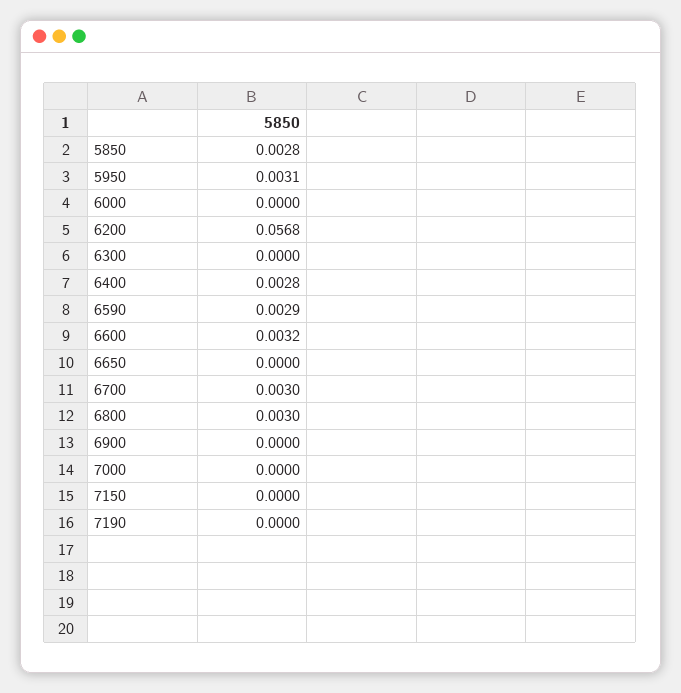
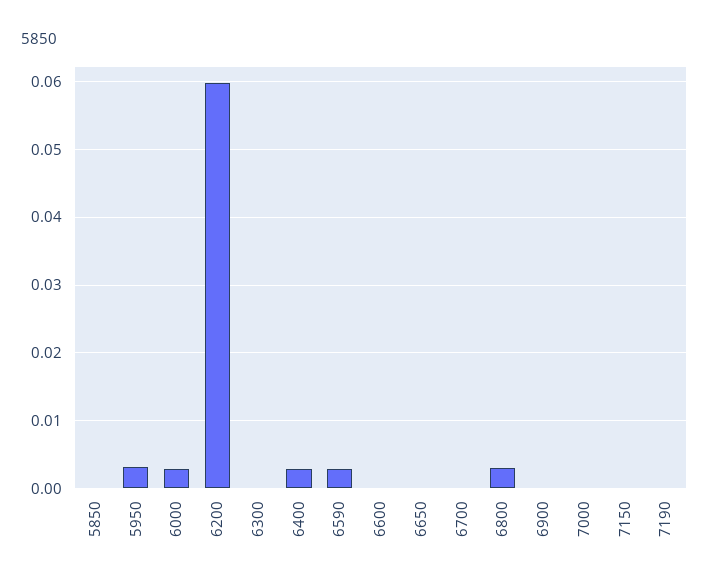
5850: 0.0028 -> 0
6000: 0 -> 0.003
6200: 0.0568 -> 0.06
6600: 0.0032 -> 0
6700: 0.003 -> 0

